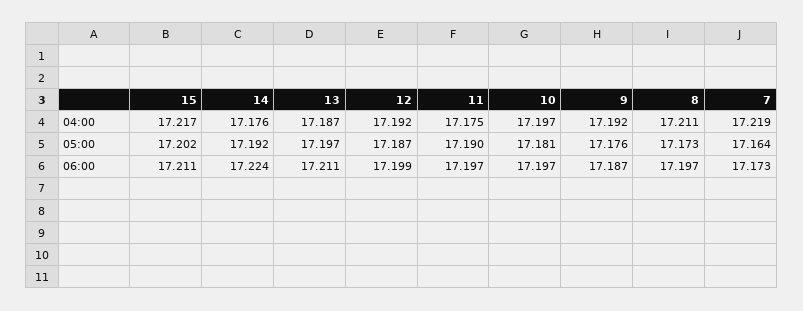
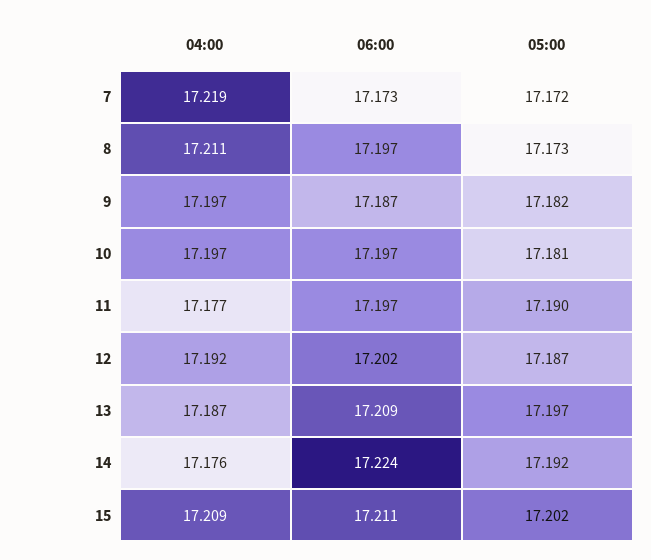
15, 04:00: 17.217 -> 17.209
11, 04:00: 17.175 -> 17.177
9, 04:00: 17.192 -> 17.197
9, 05:00: 17.176 -> 17.182
7, 05:00: 17.164 -> 17.172
13, 06:00: 17.211 -> 17.209
12, 06:00: 17.199 -> 17.202

